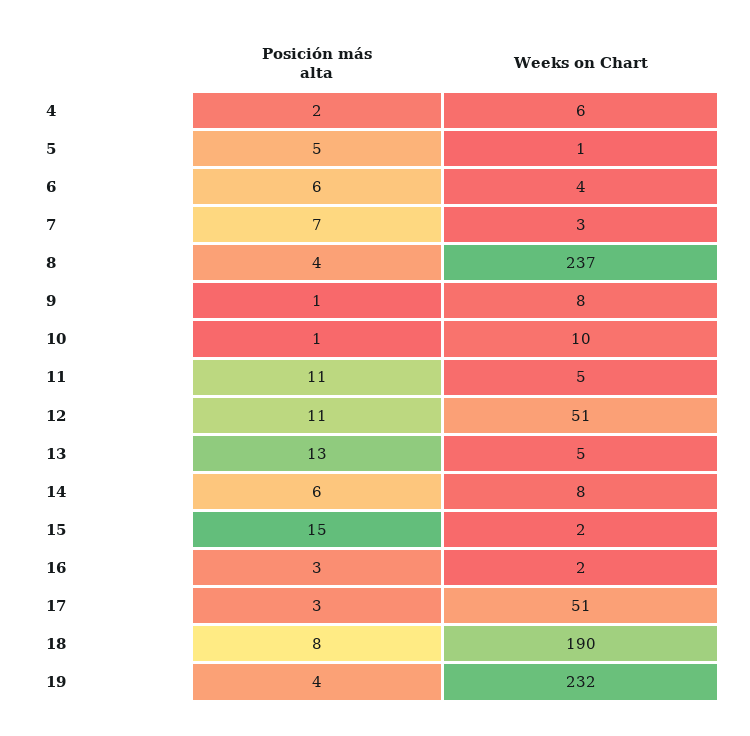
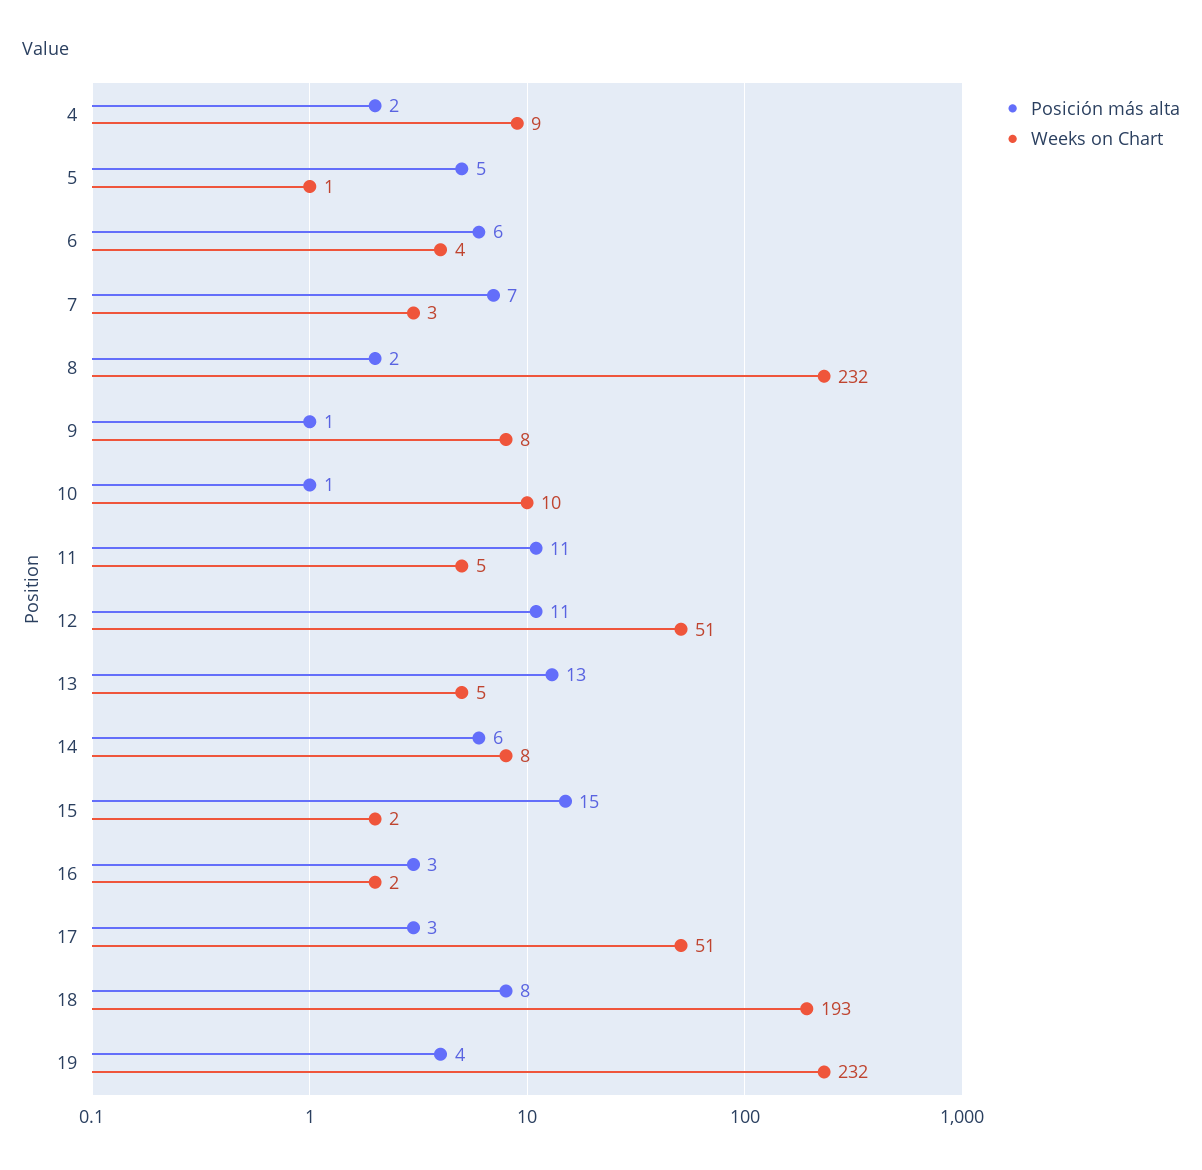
Weeks on Chart, 4: 6 -> 9
Posición más alta, 8: 4 -> 2
Weeks on Chart, 8: 237 -> 232
Weeks on Chart, 18: 190 -> 193

